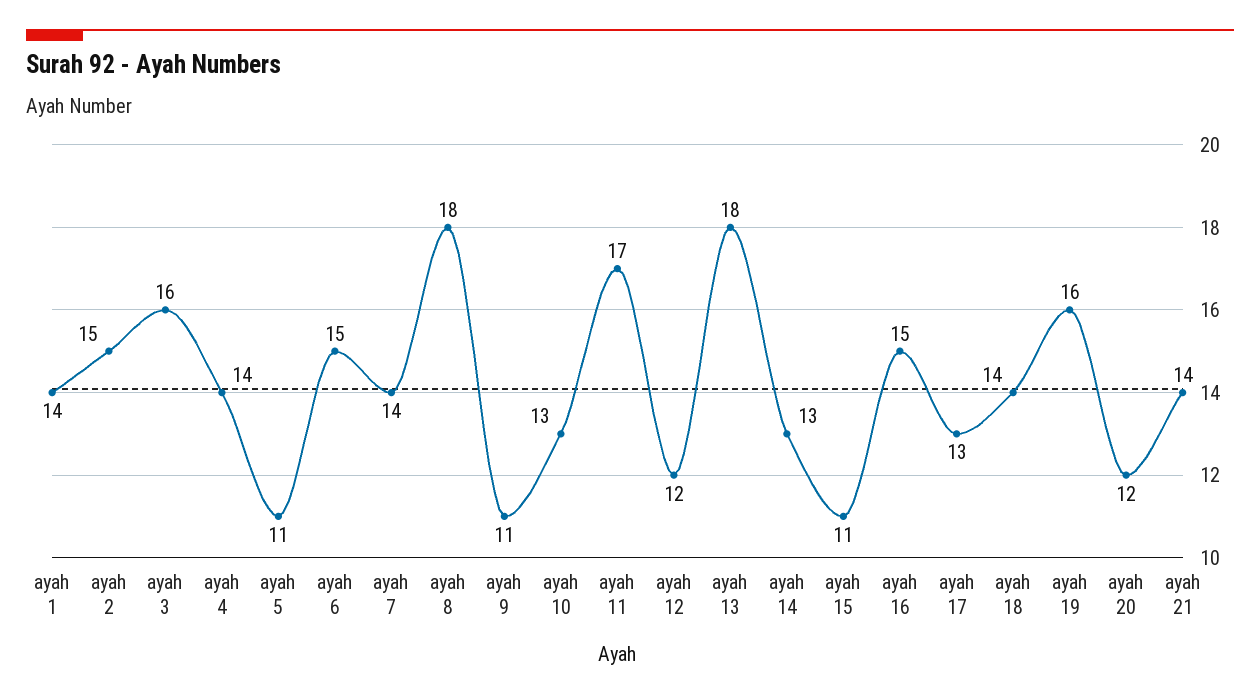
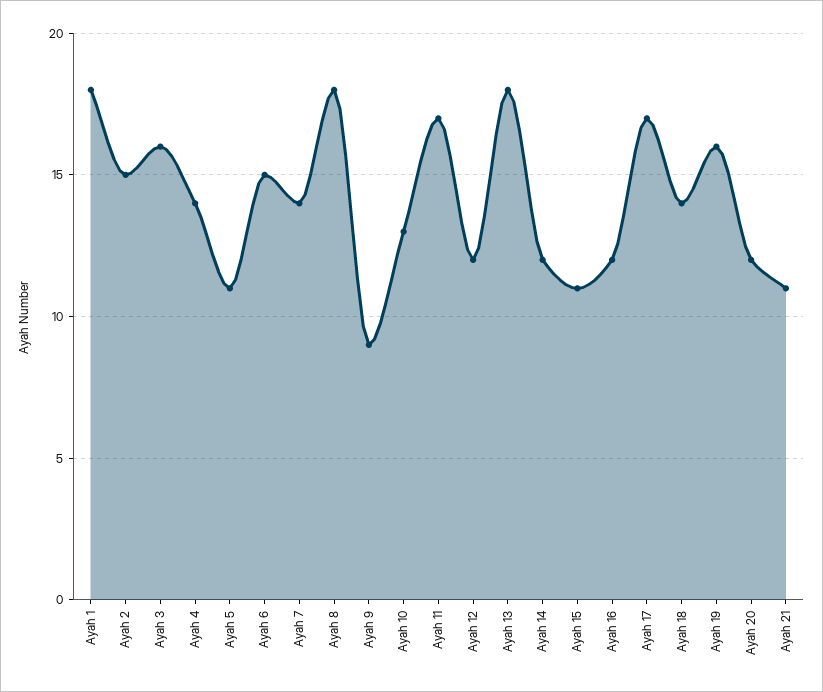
ayah 1: 14 -> 18
ayah 9: 11 -> 9
ayah 14: 13 -> 12
ayah 16: 15 -> 12
ayah 17: 13 -> 17
ayah 21: 14 -> 11

